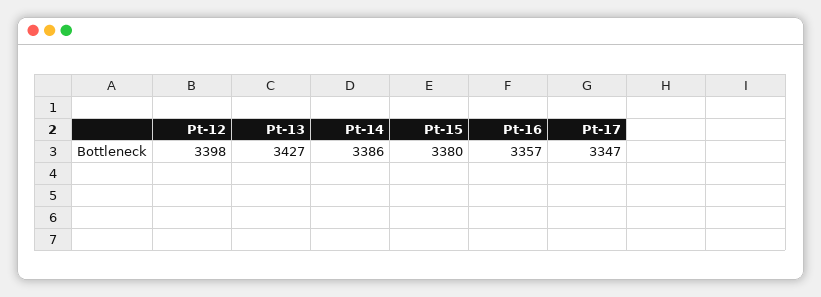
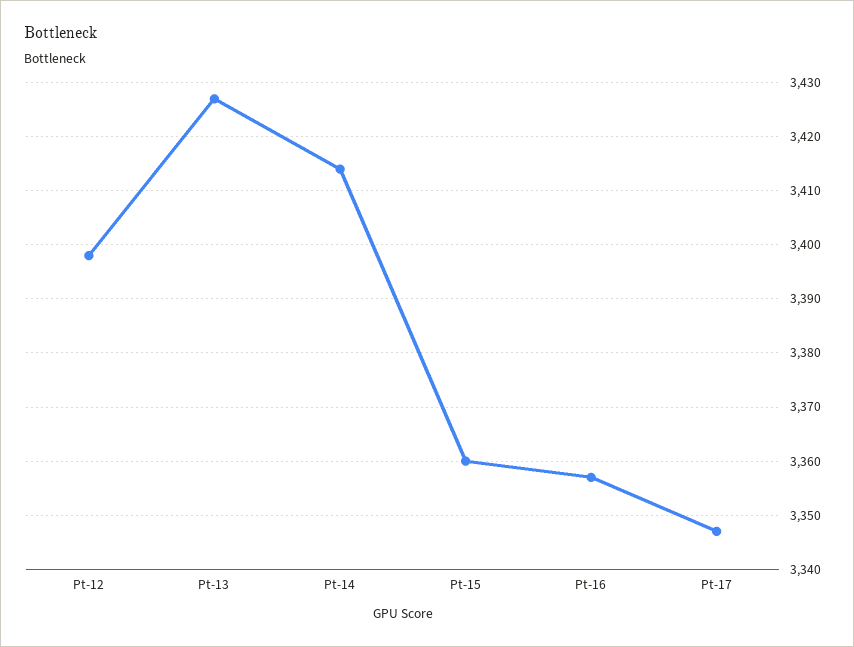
Pt-14: 3386 -> 3415
Pt-15: 3380 -> 3360

